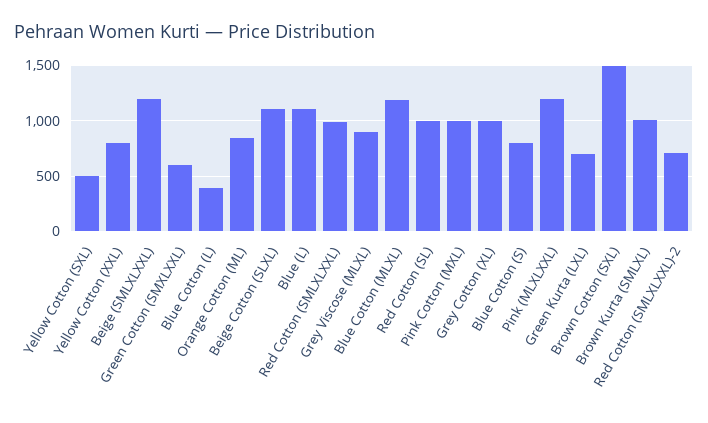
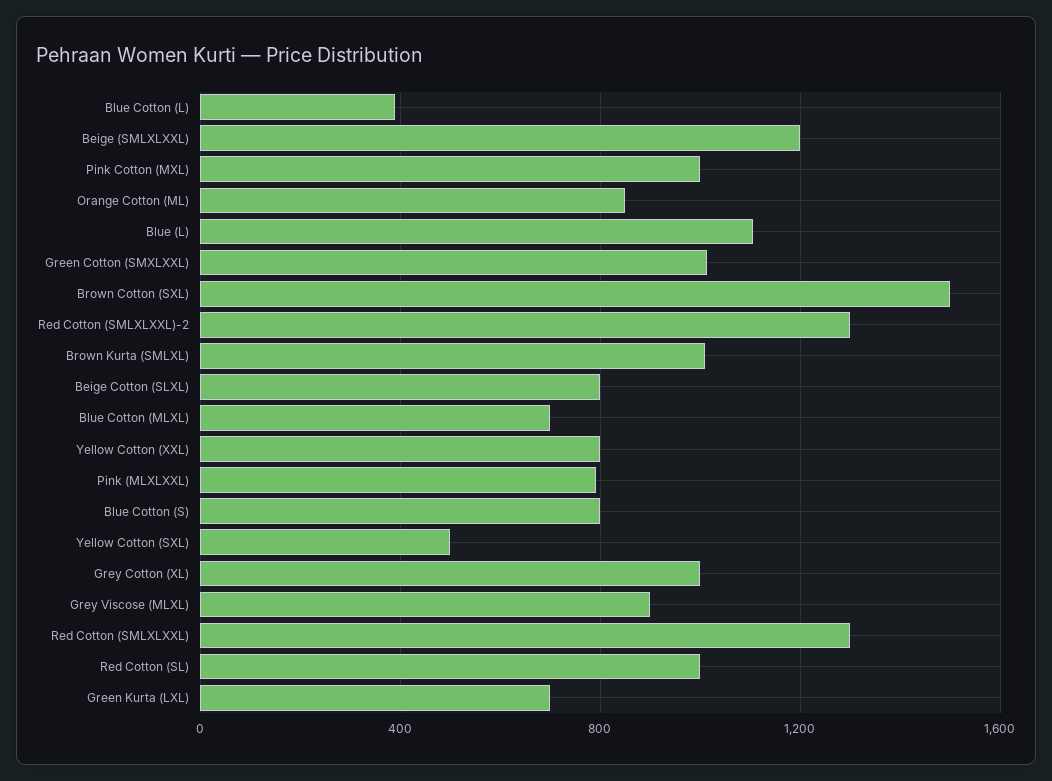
Green Cotton (SMXLXXL): 600 -> 1000
Beige Cotton (SLXL): 1100 -> 800
Red Cotton (SMLXLXXL): 1000 -> 1300
Blue Cotton (MLXL): 1200 -> 700
Pink (MLXLXXL): 1200 -> 800
Red Cotton (SMLXLXXL)-2: 700 -> 1300

